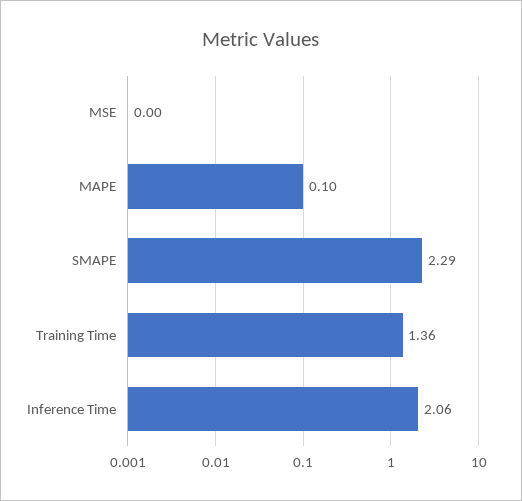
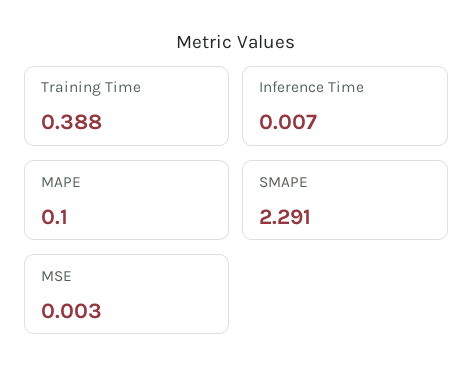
Training Time: 1.36 -> 0.388
Inference Time: 2.06 -> 0.007

